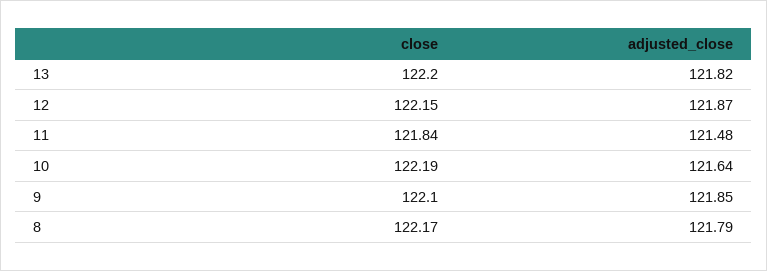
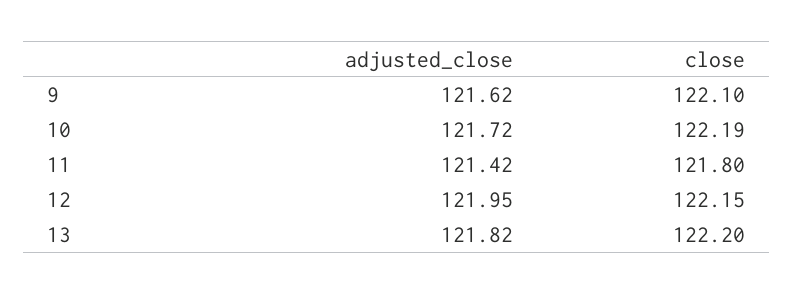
adjusted_close, 12: 121.87 -> 121.95
close, 11: 121.84 -> 121.8
adjusted_close, 11: 121.48 -> 121.42
adjusted_close, 10: 121.64 -> 121.72
adjusted_close, 9: 121.85 -> 121.62
close, 8: 122.17 -> none
adjusted_close, 8: 121.79 -> none

